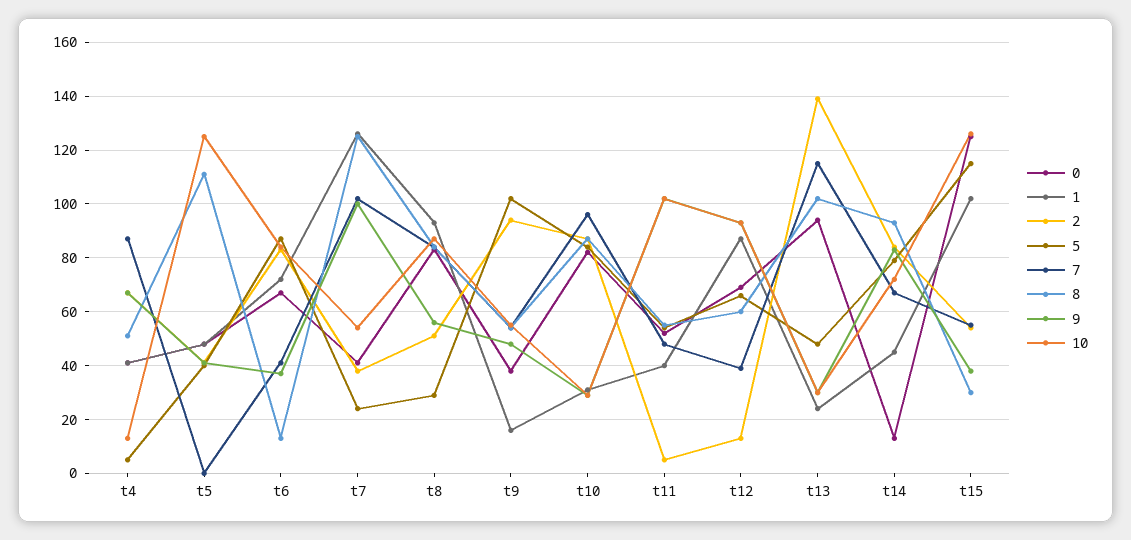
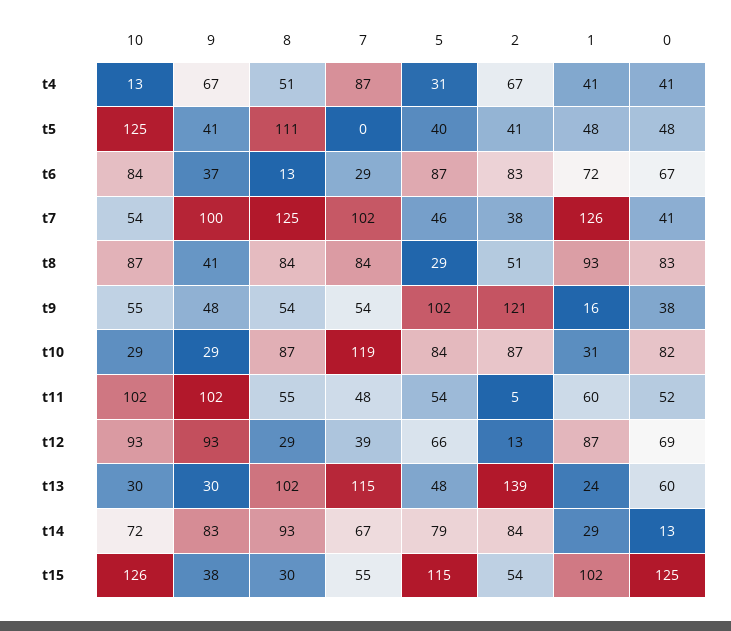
5, t4: 5 -> 31
7, t6: 40 -> 29
5, t7: 25 -> 46
9, t8: 55 -> 41
2, t9: 95 -> 121
7, t10: 95 -> 119
1, t11: 40 -> 60
8, t12: 60 -> 29
0, t13: 95 -> 60
1, t14: 45 -> 29

